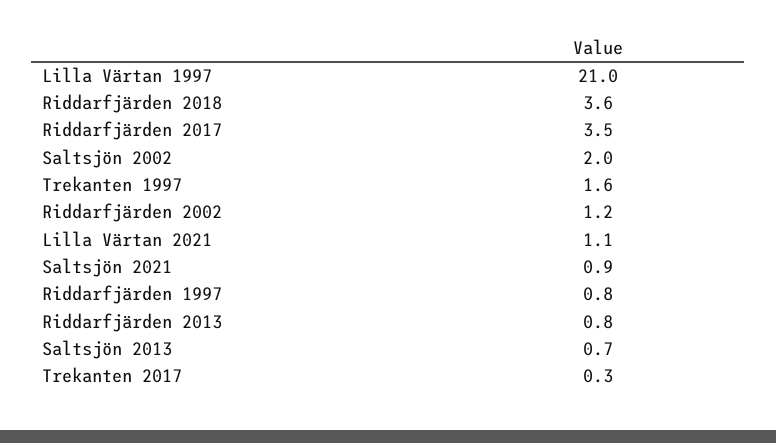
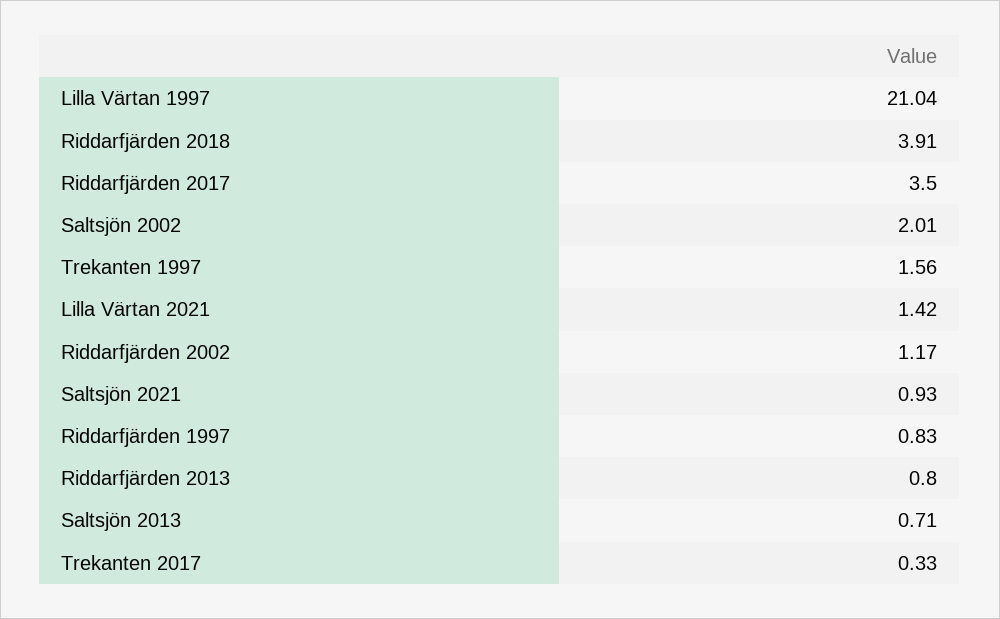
Riddarfjärden 2018: 3.6 -> 3.91
Lilla Värtan 2021: 1.1 -> 1.42

